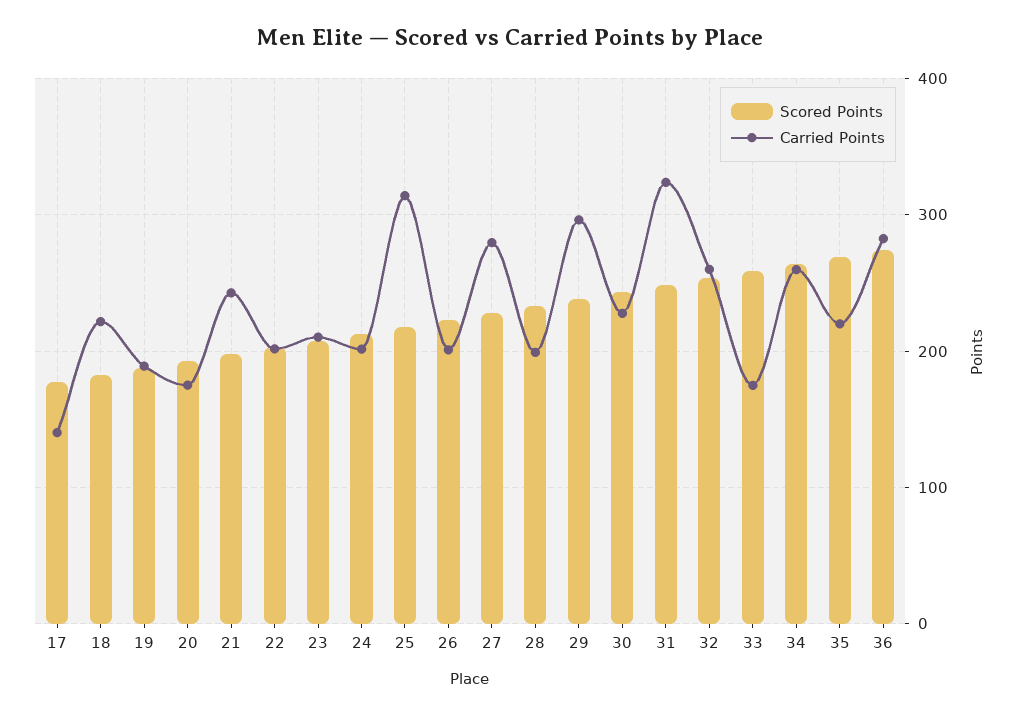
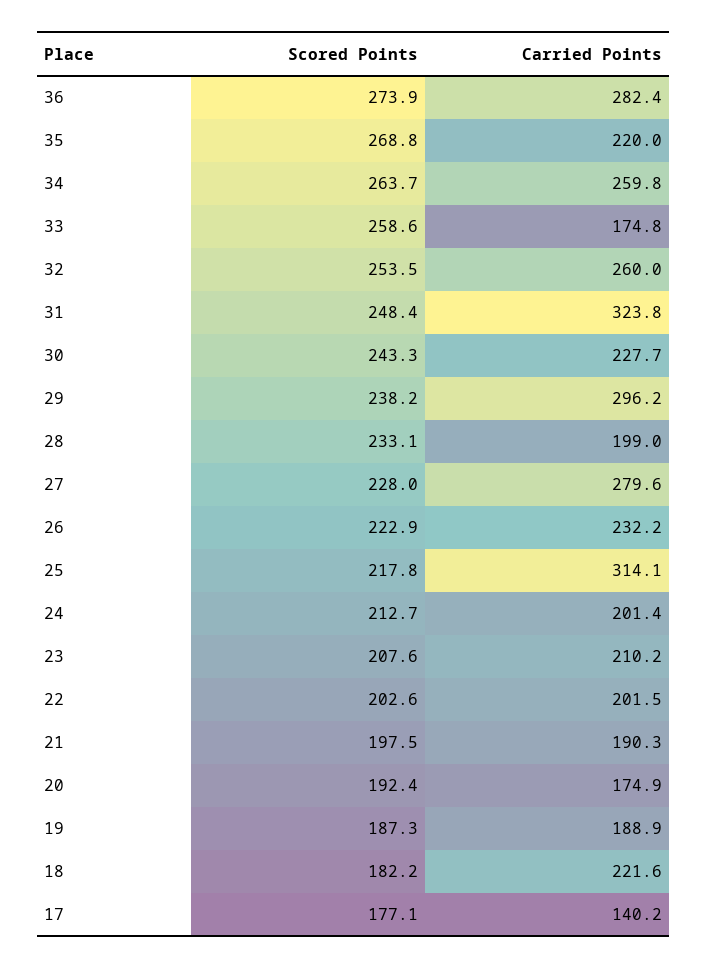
Carried Points, 21: 240 -> 190.3
Carried Points, 26: 200 -> 232.2

